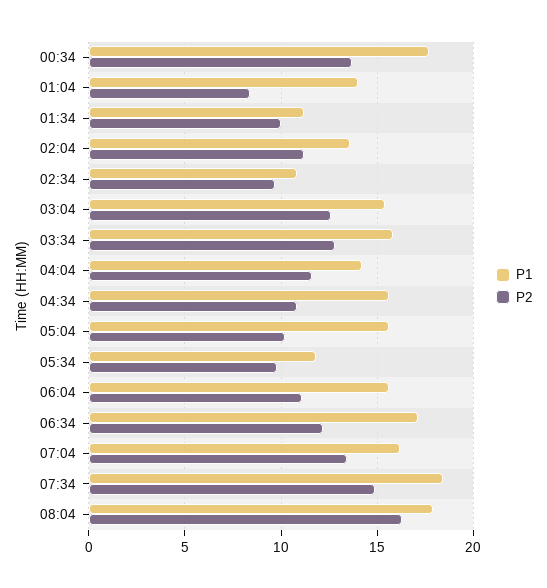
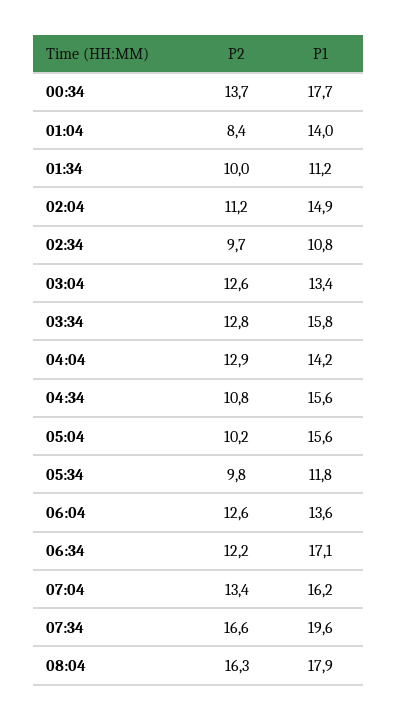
P1, 02:04: 13.5 -> 14.9
P1, 03:04: 15.5 -> 13.4
P2, 04:04: 11.5 -> 12.9
P1, 06:04: 15.5 -> 13.6
P2, 06:04: 11 -> 12.6
P1, 07:34: 18.5 -> 19.6
P2, 07:34: 15 -> 16.6

